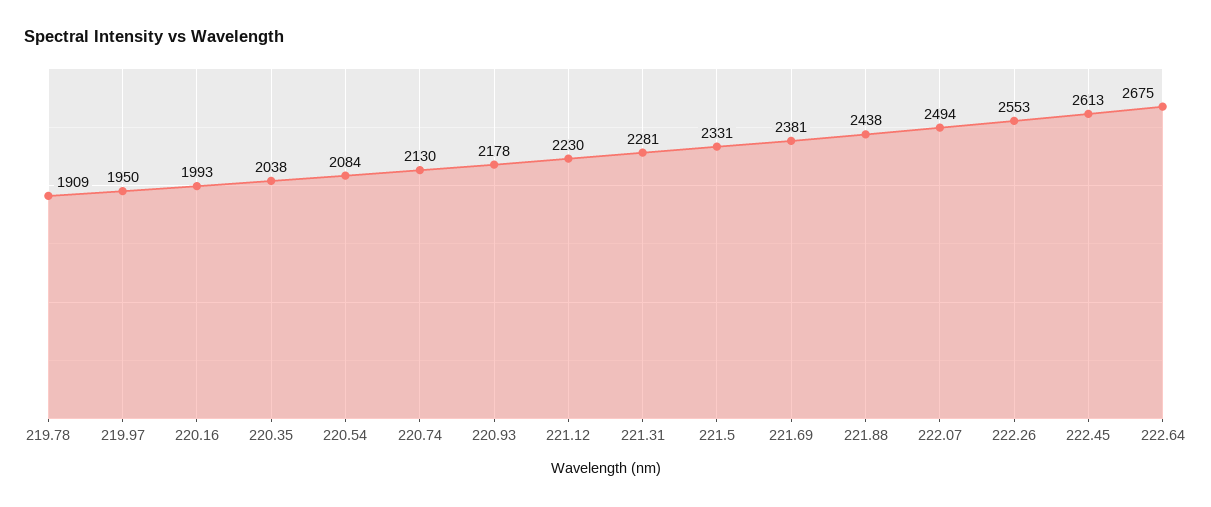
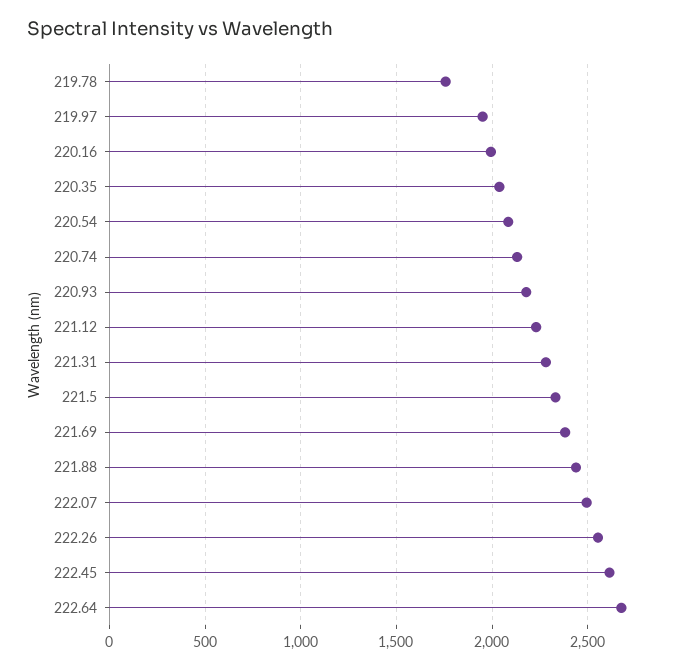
219.78: 1909 -> 1750

